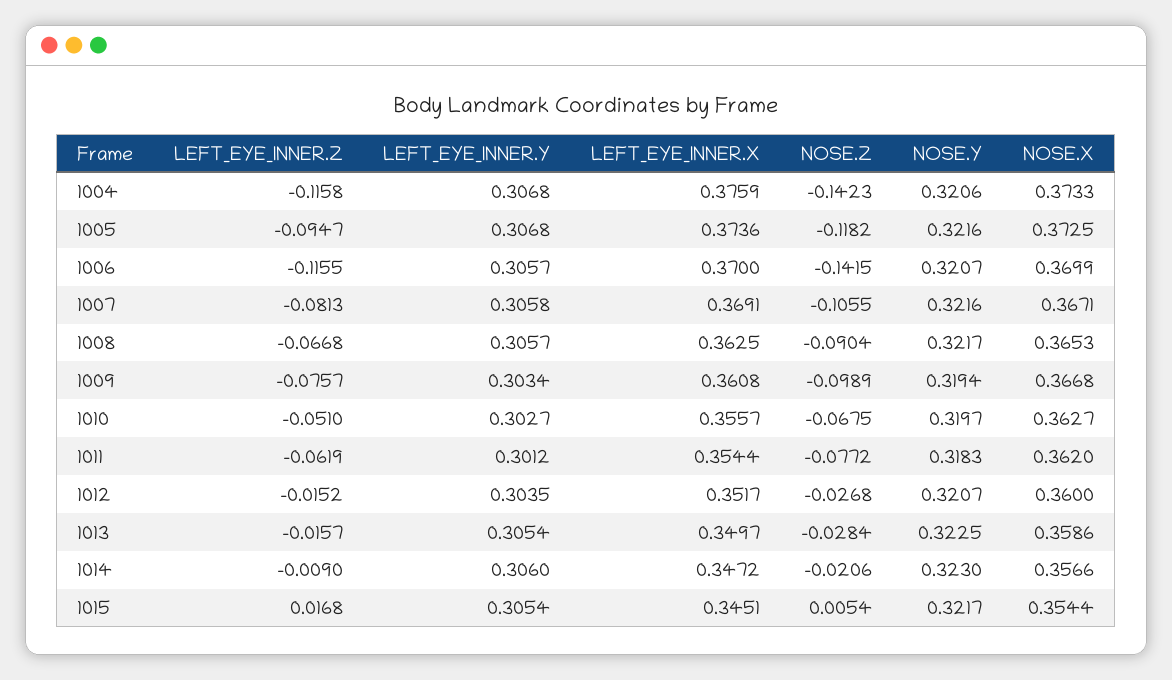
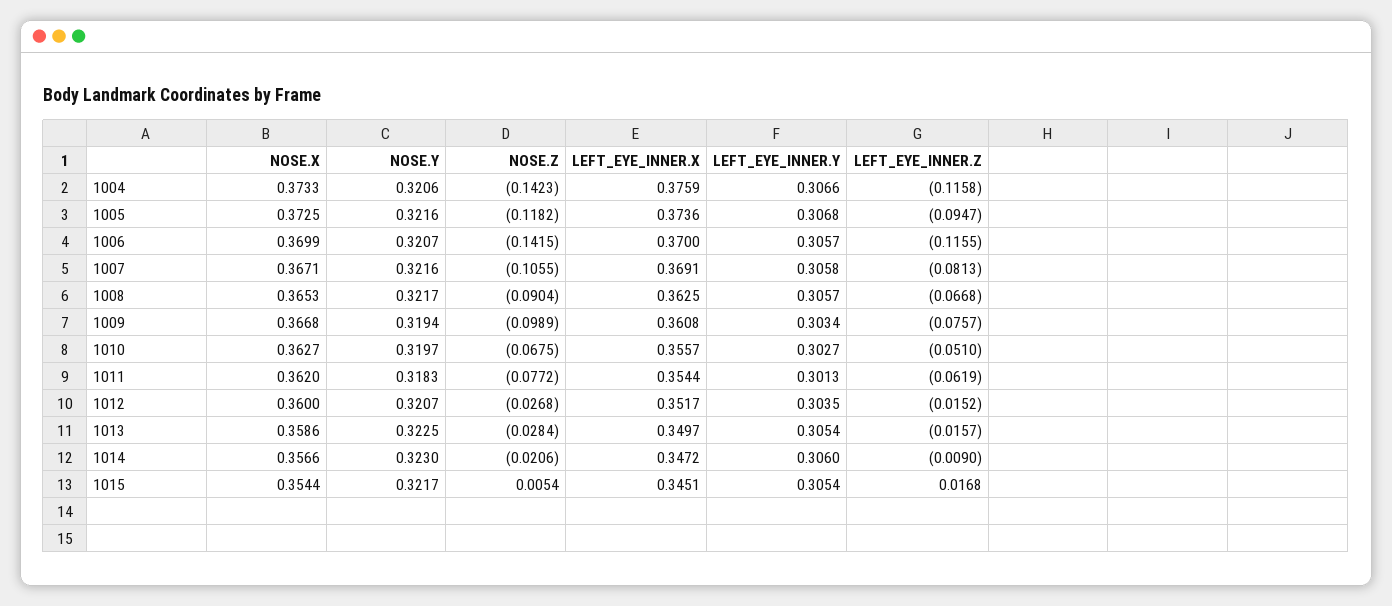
LEFT_EYE_INNER.Y, 1004: 0.3068 -> 0.3066
LEFT_EYE_INNER.Y, 1011: 0.3012 -> 0.3013

